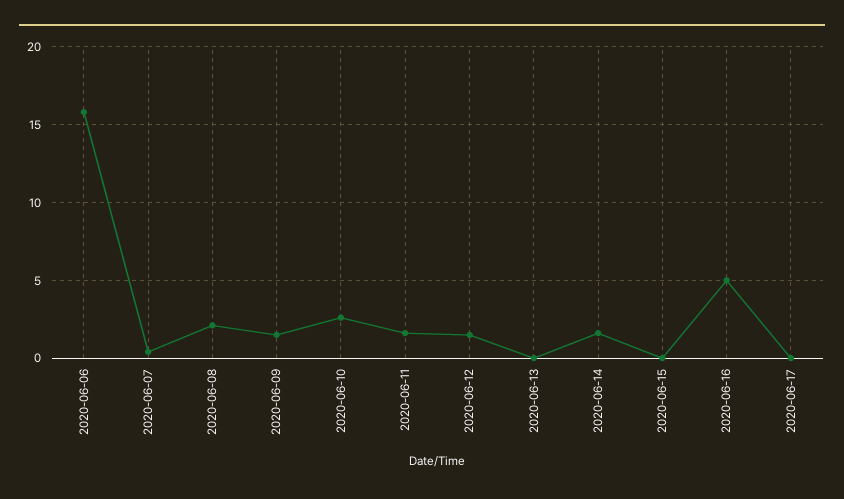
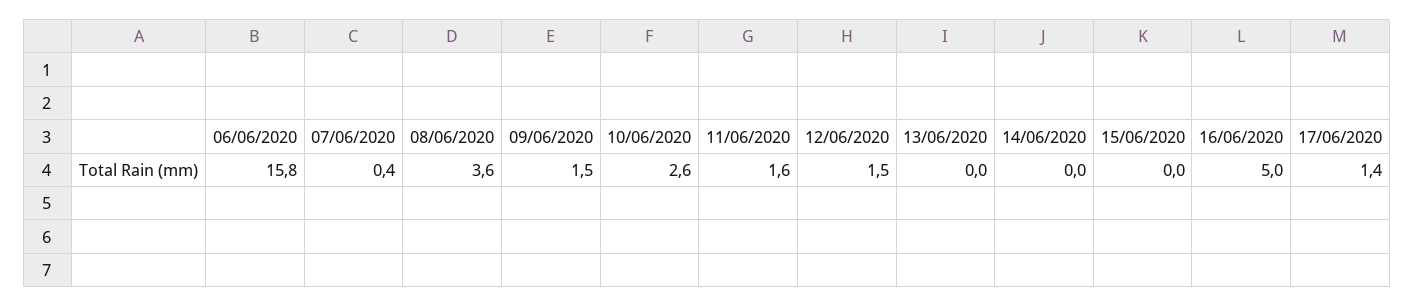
2020-06-08: 2 -> 3.6
2020-06-14: 1.5 -> 0
2020-06-17: 0 -> 1.4

